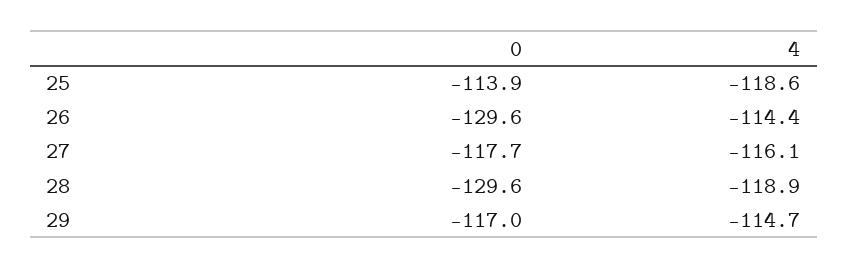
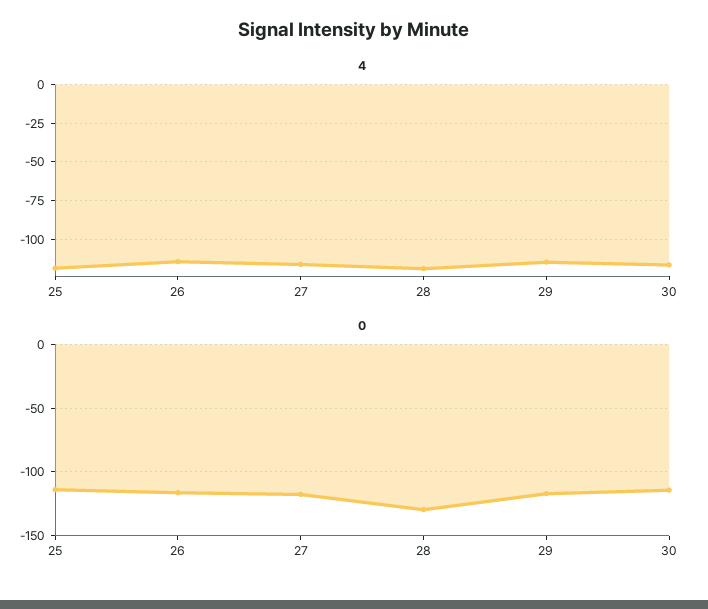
0, 26: -129.6 -> -115
4, 30: none -> -115
0, 30: none -> -115

